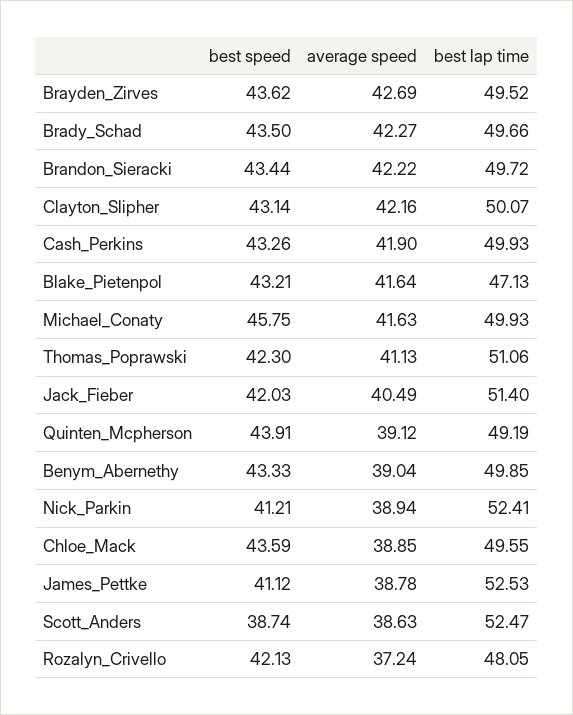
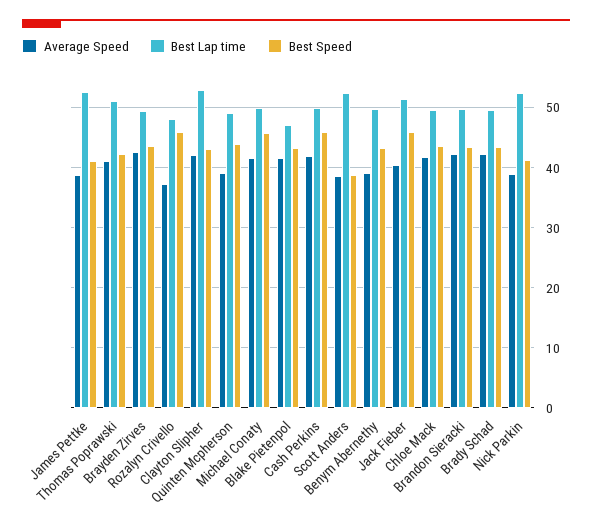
best lap time, Clayton_Slipher: 50.07 -> 53
best speed, Cash_Perkins: 43.26 -> 46
best speed, Jack_Fieber: 42.03 -> 46
average speed, Chloe_Mack: 38.85 -> 42
best speed, Rozalyn_Crivello: 42.13 -> 46

